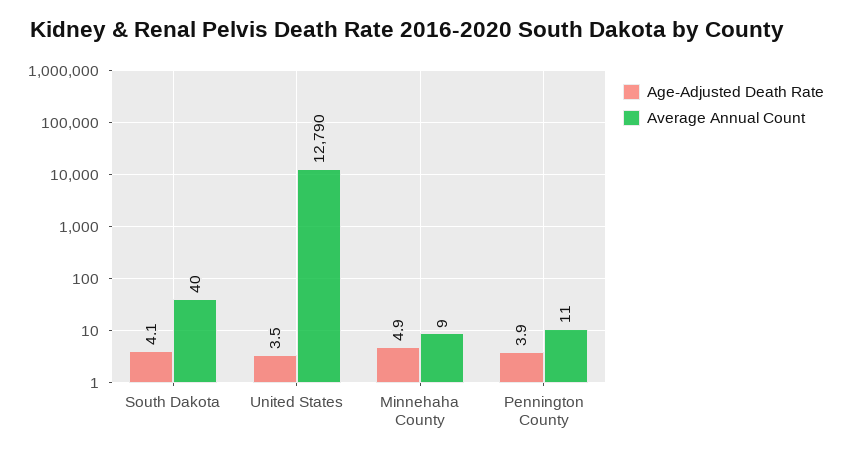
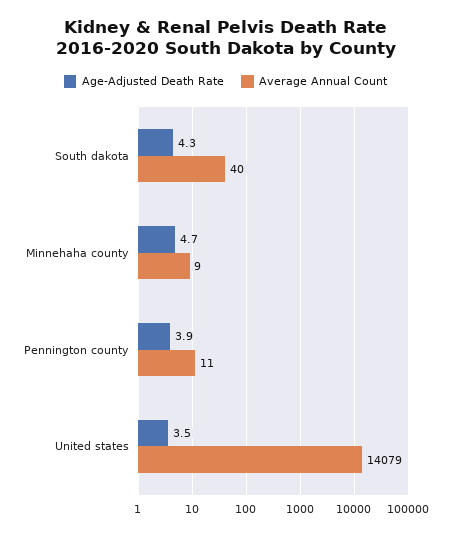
Age-Adjusted Death Rate, South Dakota: 4.1 -> 4.3
Average Annual Count, United States: 12790 -> 14079
Age-Adjusted Death Rate, Minnehaha County: 4.9 -> 4.7

